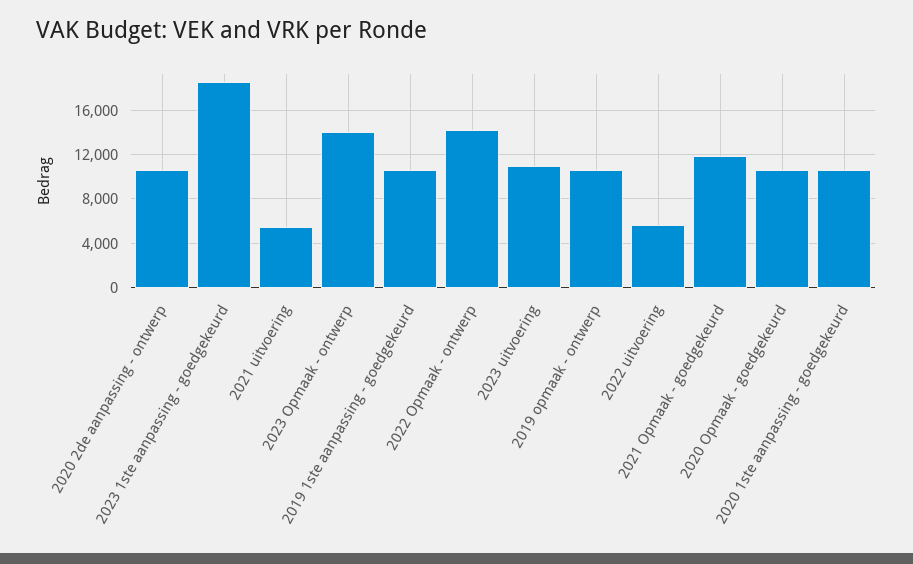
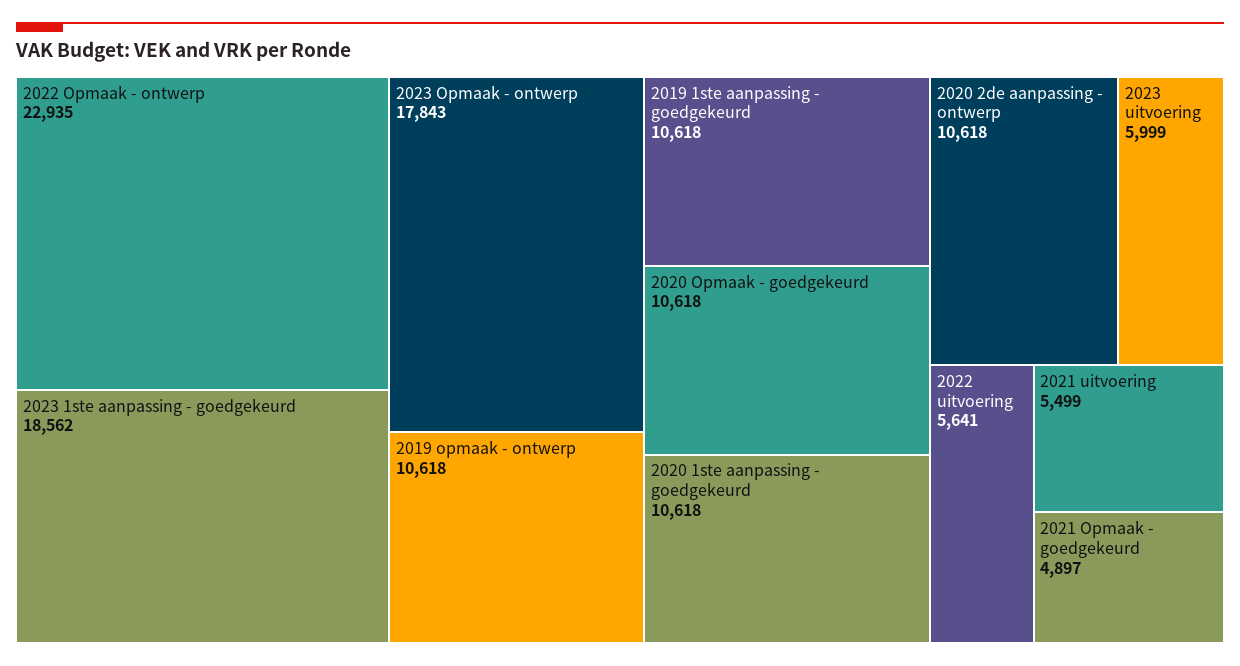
2023 Opmaak - ontwerp: 14000 -> 17843
2022 Opmaak - ontwerp: 14000 -> 22935
2023 uitvoering: 11000 -> 5999
2021 Opmaak - goedgekeurd: 12000 -> 4897

